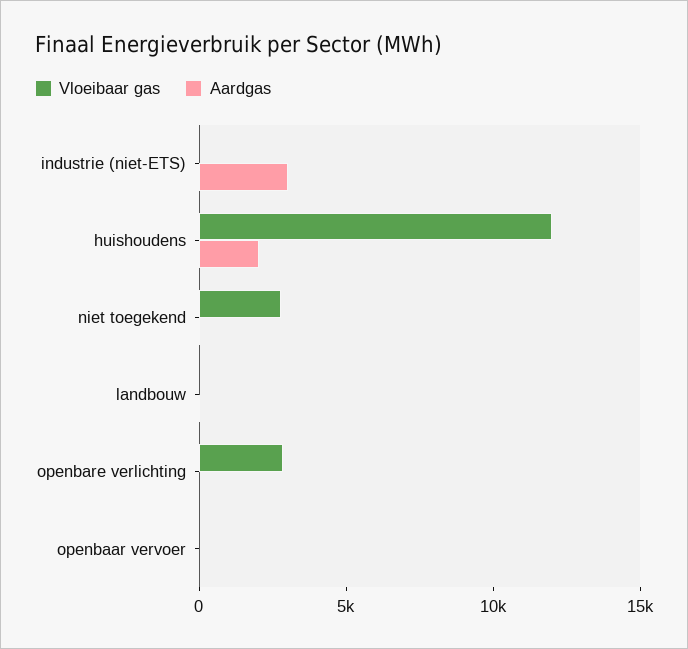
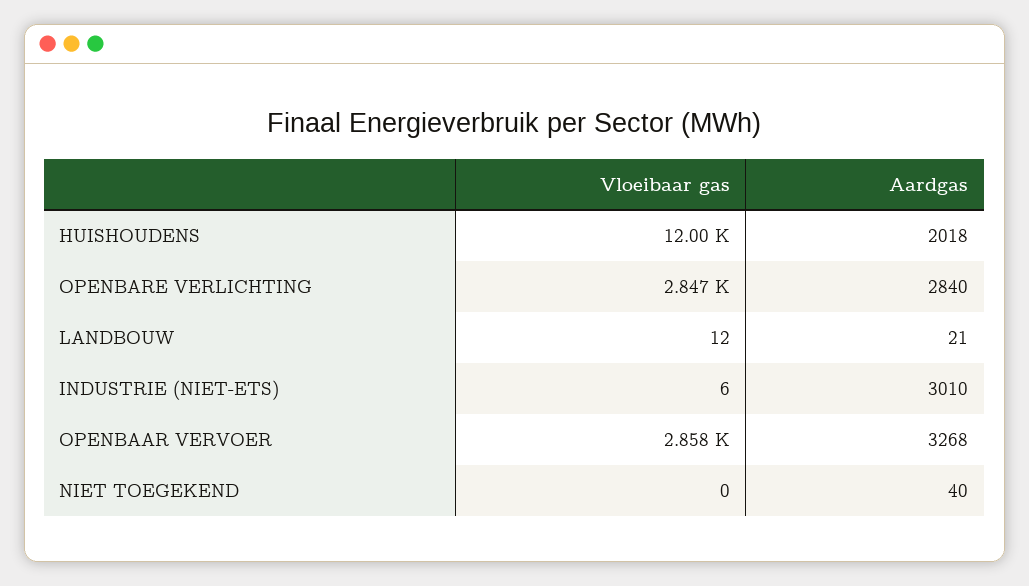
Vloeibaar gas, niet toegekend: 3000 -> 0
Aardgas, openbare verlichting: 0 -> 2840
Vloeibaar gas, openbaar vervoer: 0 -> 2858
Aardgas, openbaar vervoer: 0 -> 3268

